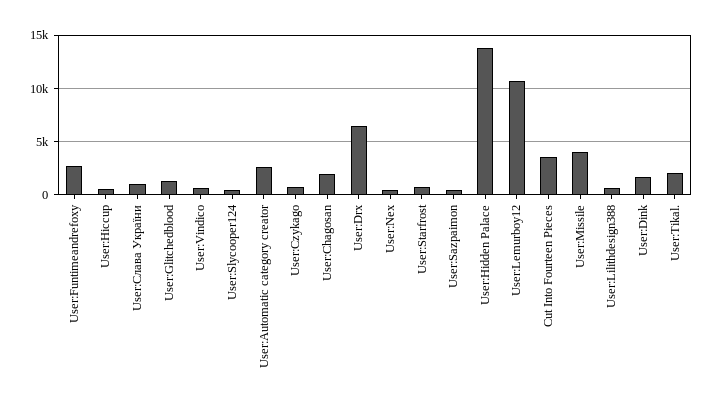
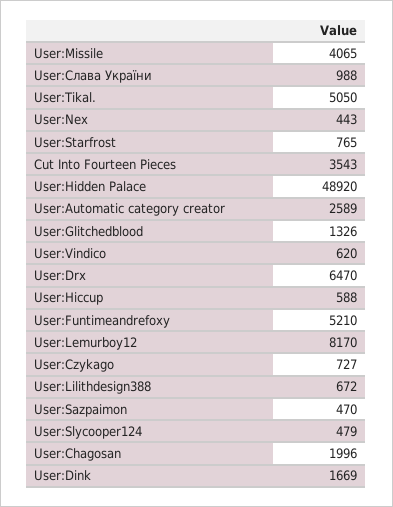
User:Funtimeandrefoxy: 3000 -> 5210
User:Hidden Palace: 14000 -> 48920
User:Lemurboy12: 11000 -> 8170
User:Tikal.: 2000 -> 5050

